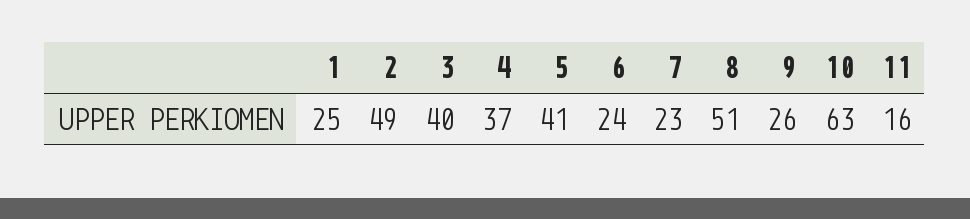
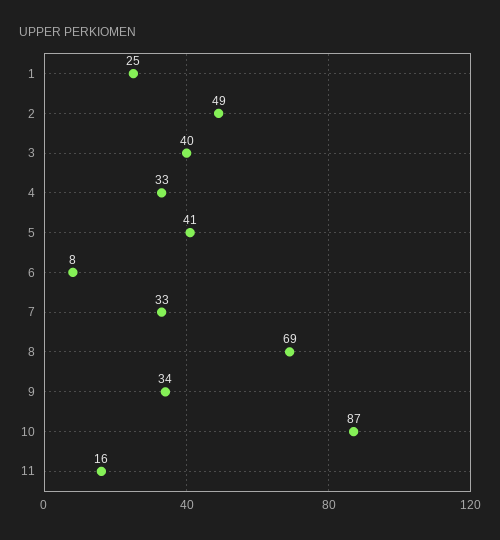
4: 37 -> 33
6: 24 -> 8
7: 23 -> 33
8: 51 -> 69
9: 26 -> 34
10: 63 -> 87

